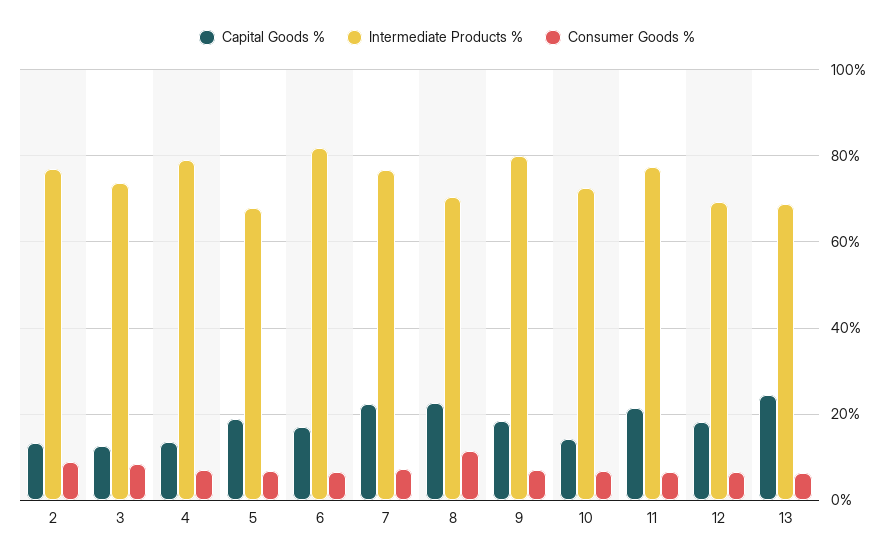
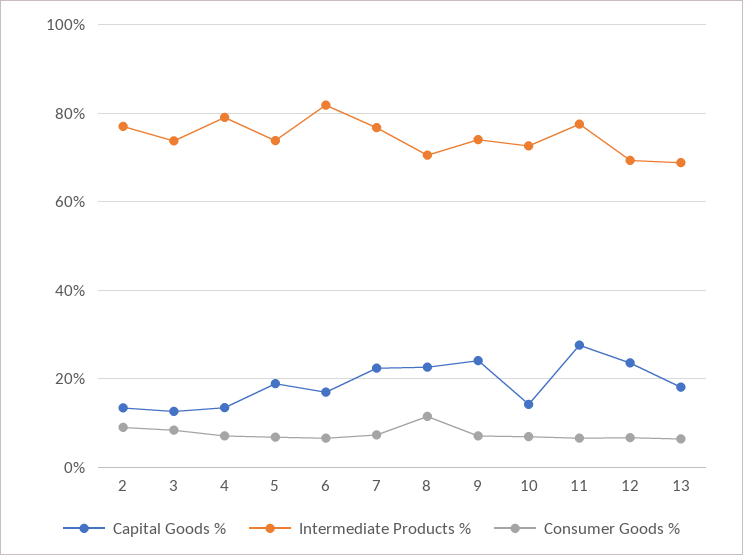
Intermediate Products %, 5: 68 -> 74
Capital Goods %, 9: 18 -> 24
Intermediate Products %, 9: 80 -> 74
Capital Goods %, 11: 22 -> 28
Capital Goods %, 12: 18 -> 24
Capital Goods %, 13: 24 -> 18

